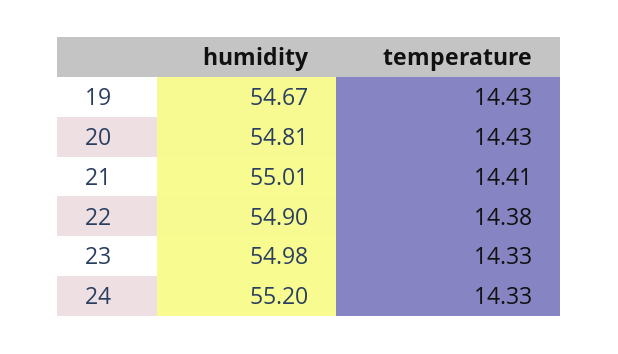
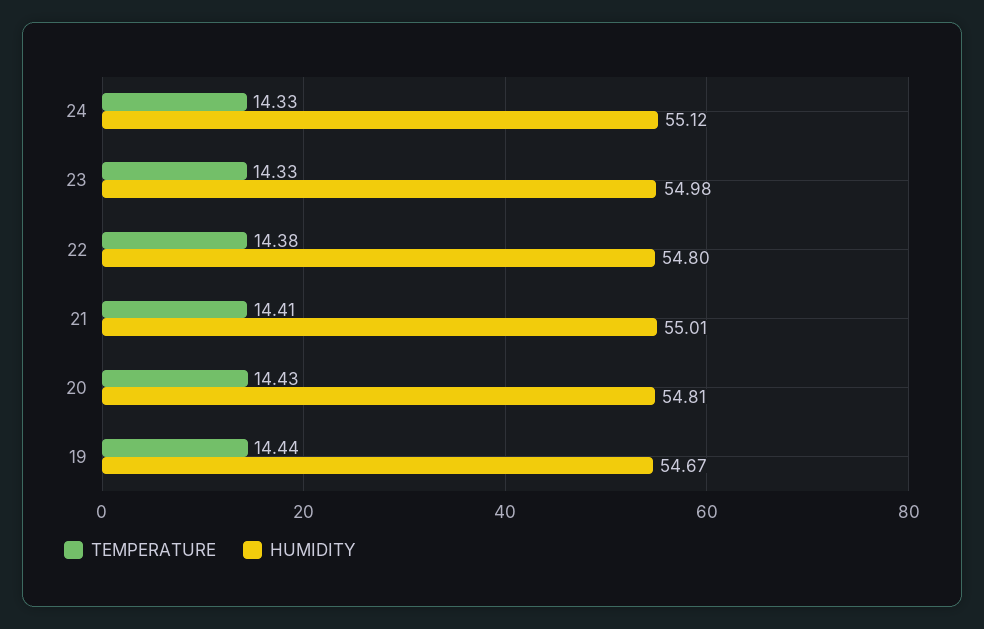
temperature, 19: 14.43 -> 14.44
humidity, 22: 54.9 -> 54.8
humidity, 24: 55.2 -> 55.12

